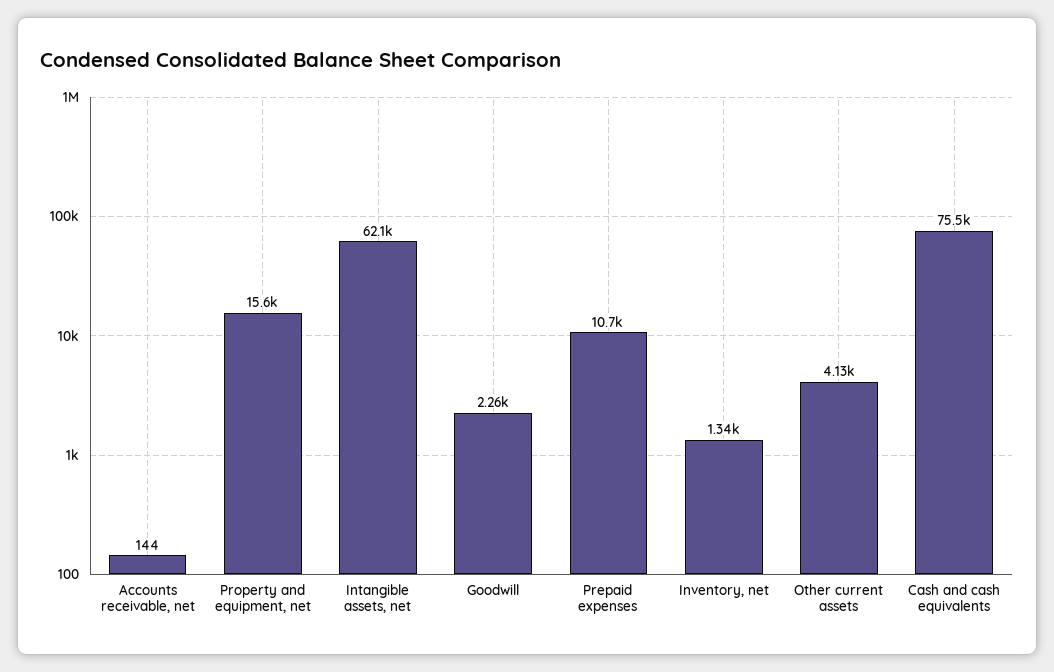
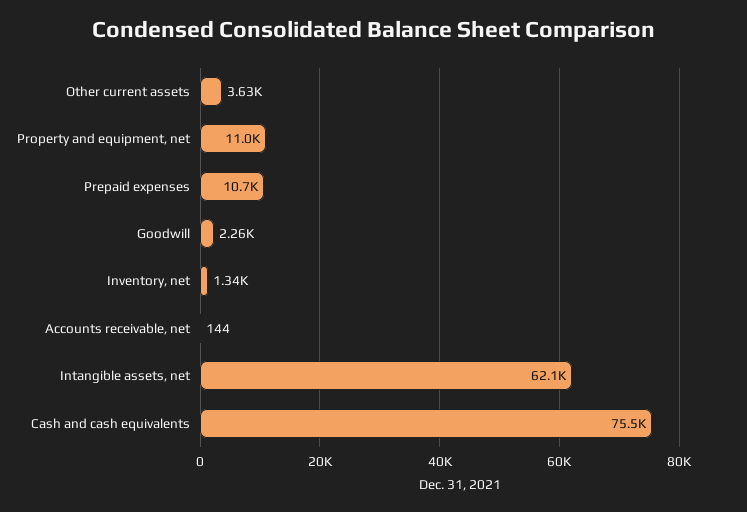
Property and equipment, net: 15600 -> 11000
Other current assets: 4130 -> 3630

